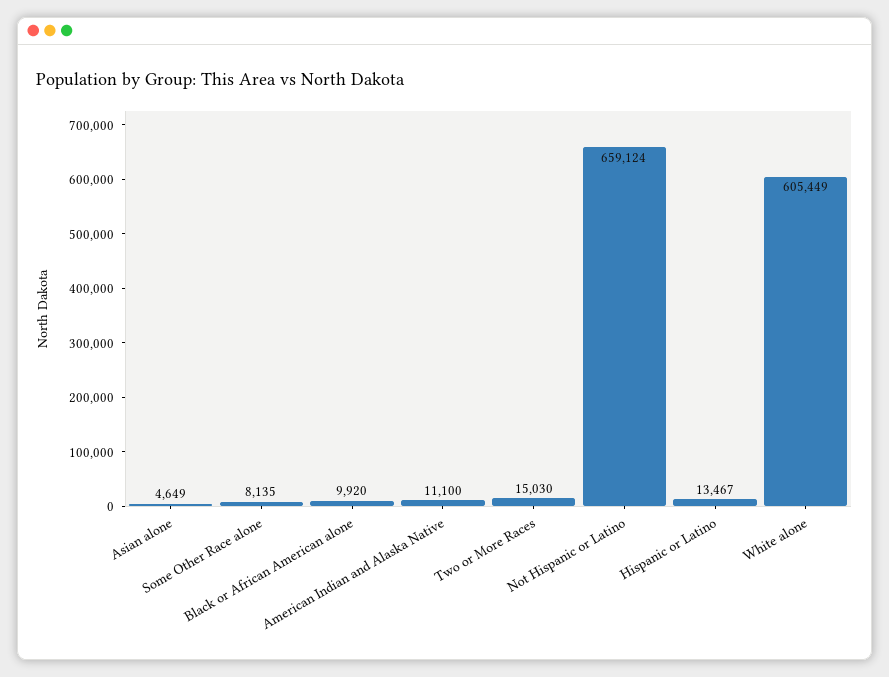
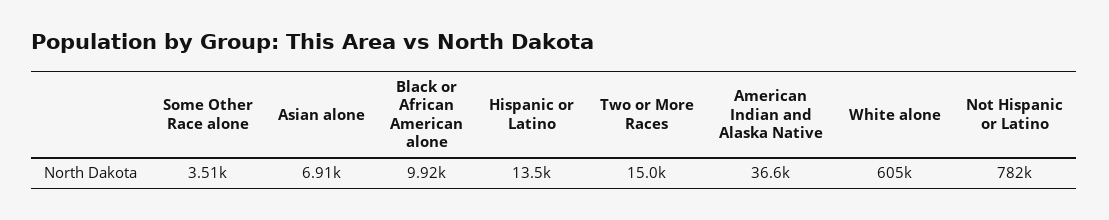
Asian alone: 4649 -> 6910
Some Other Race alone: 8135 -> 3510
American Indian and Alaska Native: 11100 -> 36600
Not Hispanic or Latino: 659124 -> 782000

